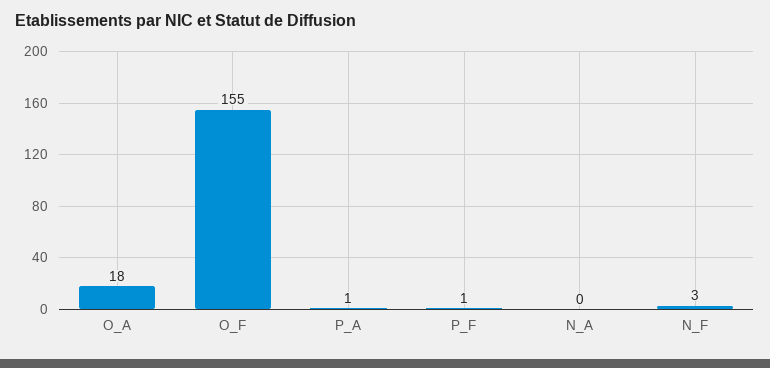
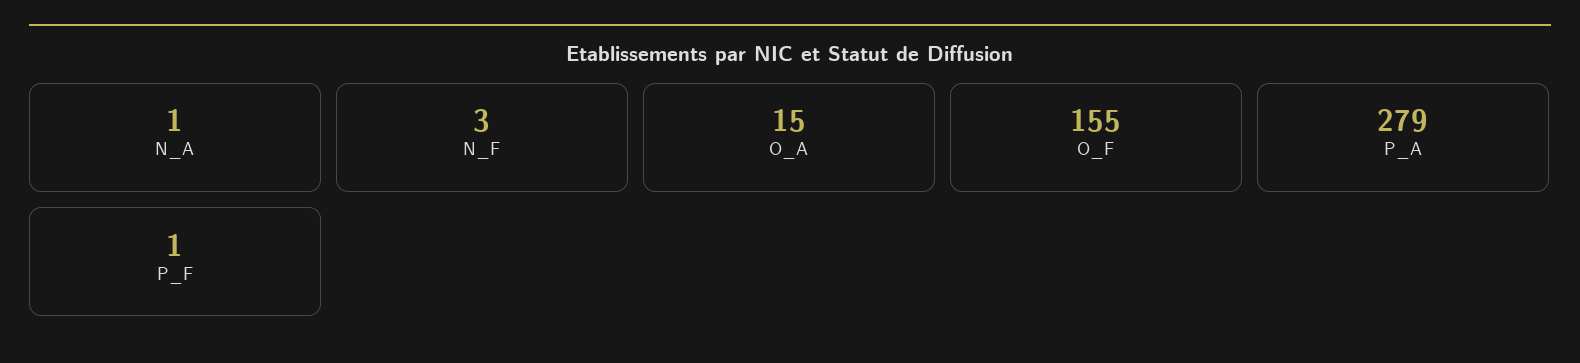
O_A: 18 -> 15
P_A: 1 -> 279
N_A: 0 -> 1

